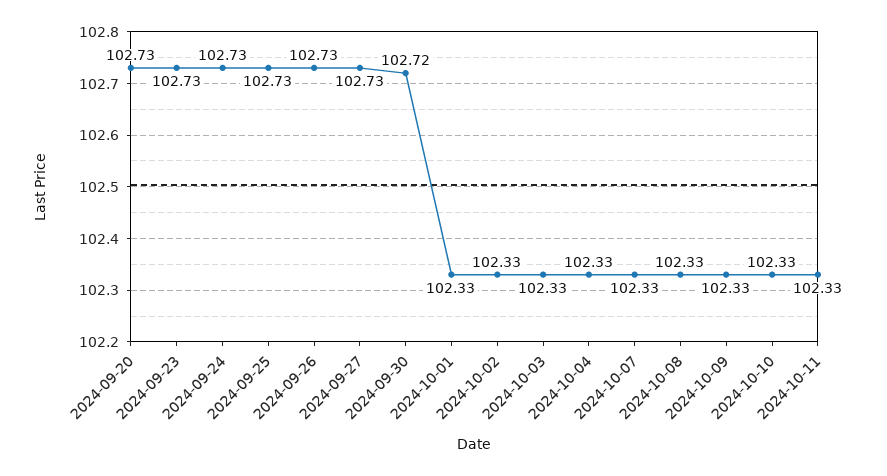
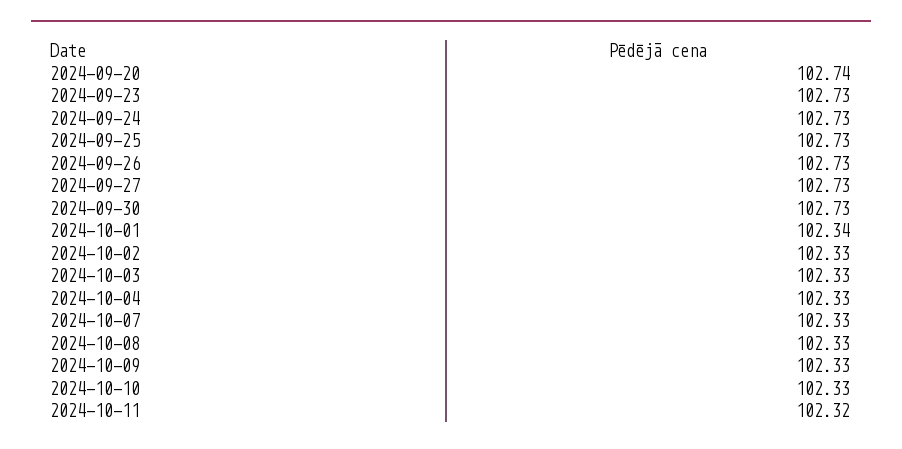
2024-09-20: 102.73 -> 102.74
2024-09-30: 102.72 -> 102.73
2024-10-01: 102.33 -> 102.34
2024-10-11: 102.33 -> 102.32

